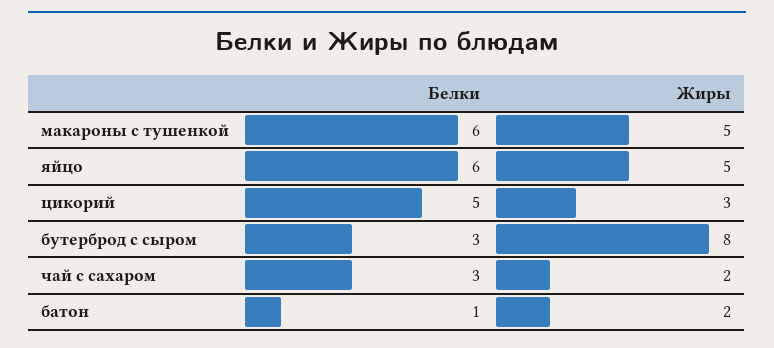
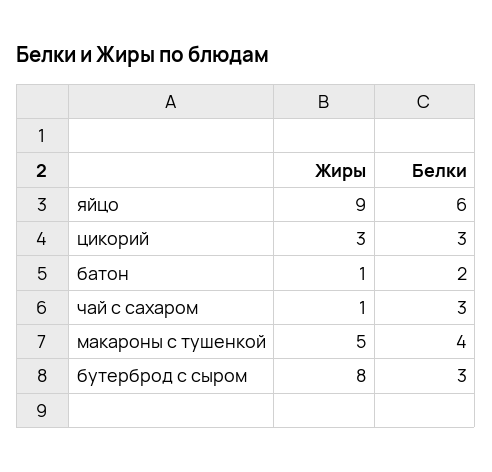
Белки, макароны с тушенкой: 6 -> 4
Жиры, яйцо: 5 -> 9
Белки, цикорий: 5 -> 3
Жиры, чай с сахаром: 2 -> 1
Белки, батон: 1 -> 2
Жиры, батон: 2 -> 1

